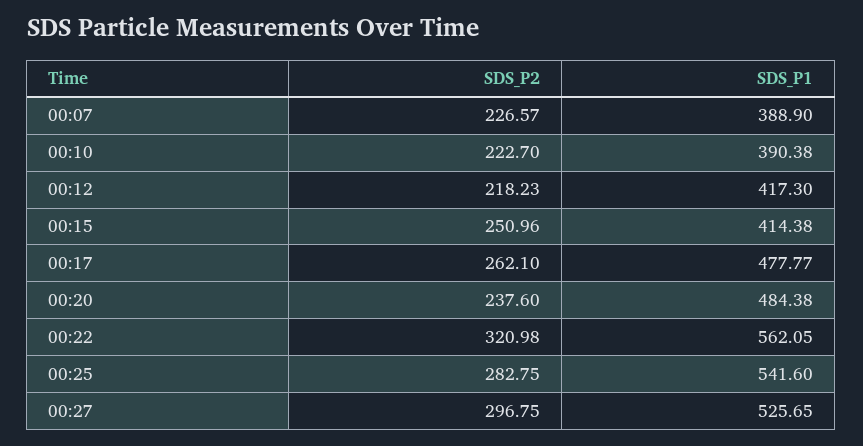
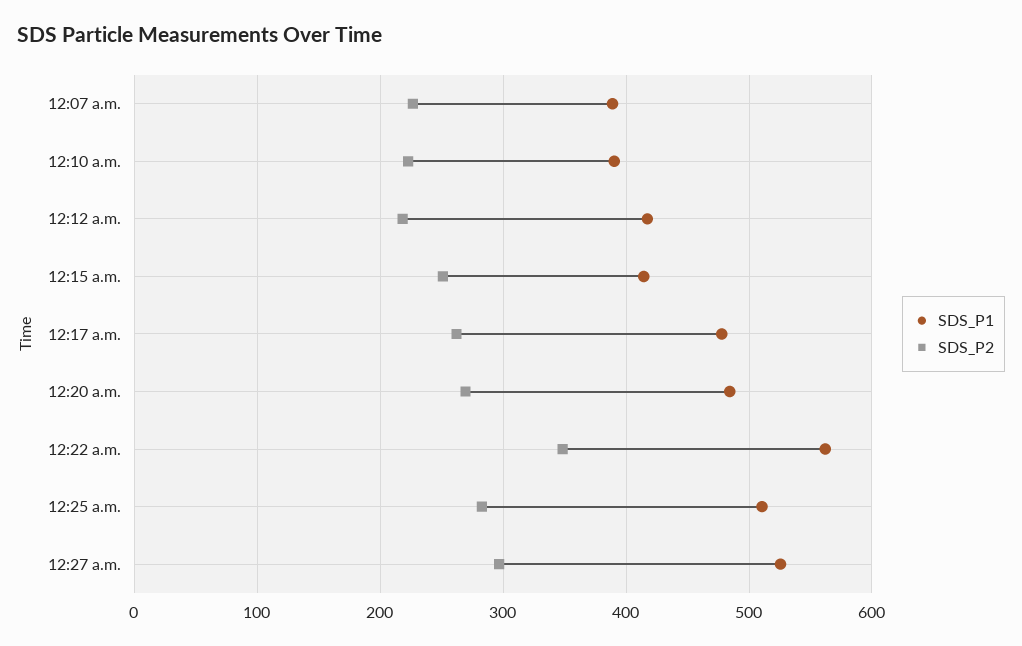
SDS_P2, 00:20: 237.6 -> 270
SDS_P2, 00:22: 320.98 -> 350
SDS_P1, 00:25: 541.6 -> 510

